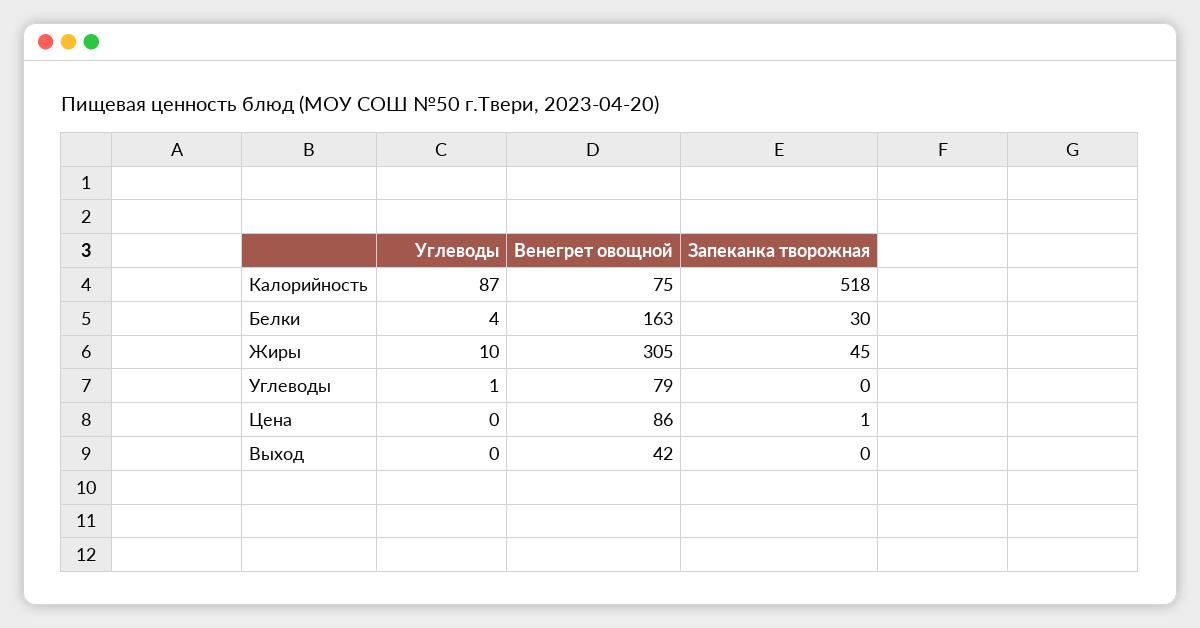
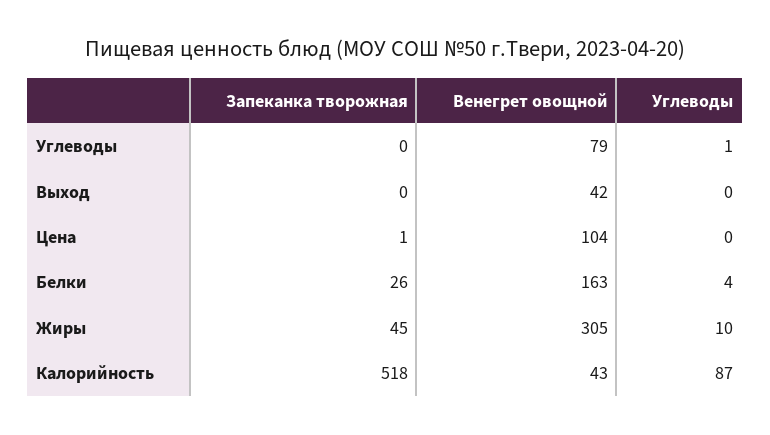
Венегрет овощной, Калорийность: 75 -> 43
Запеканка творожная, Белки: 30 -> 26
Венегрет овощной, Цена: 86 -> 104

